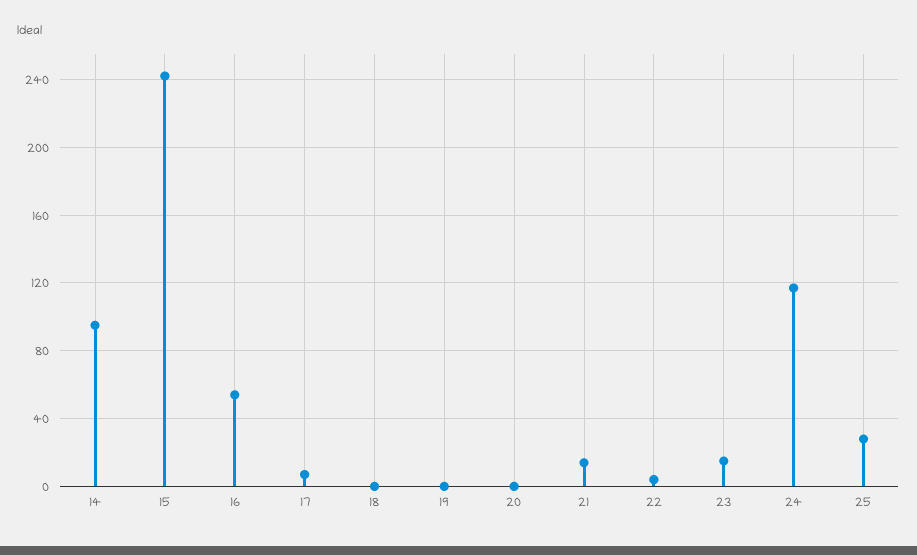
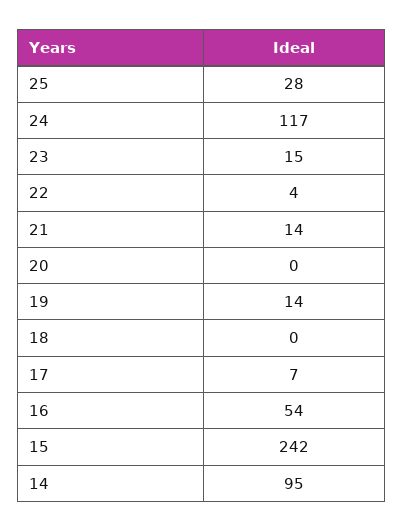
19: 0 -> 14

